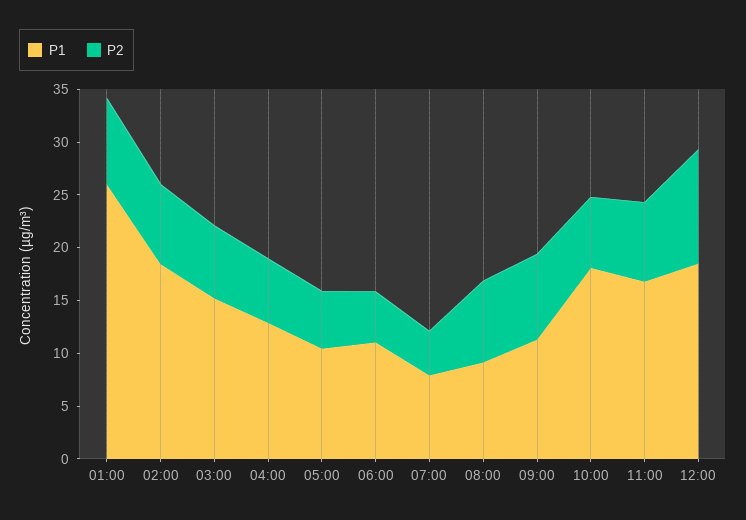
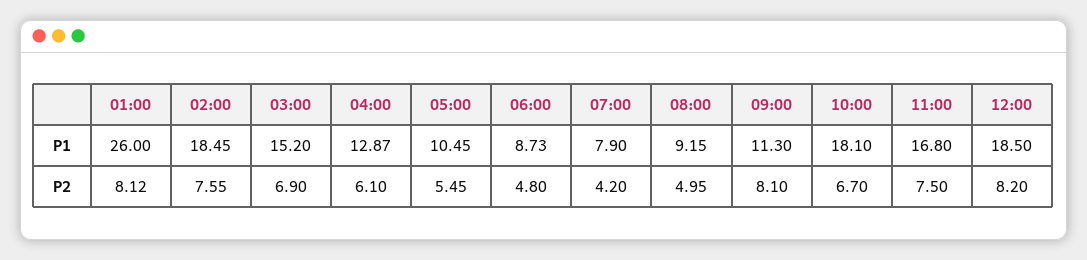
P1, 06:00: 11 -> 8.73
P2, 08:00: 8 -> 4.95
P2, 12:00: 11 -> 8.2

